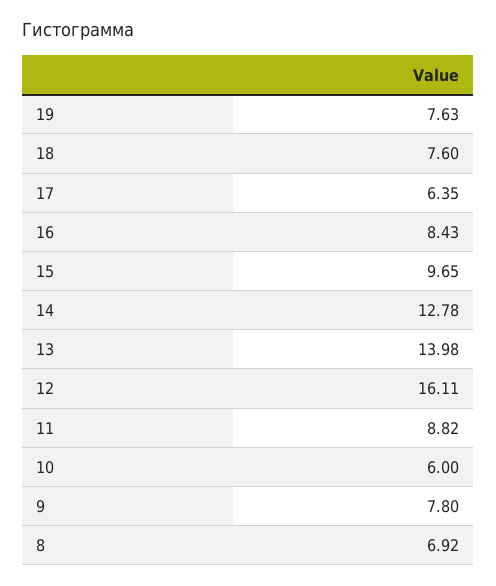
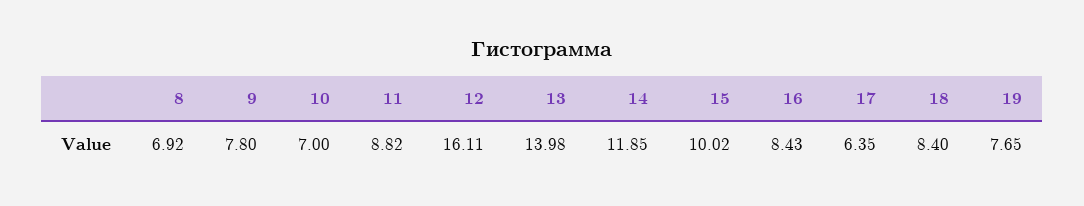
19: 7.63 -> 7.65
18: 7.6 -> 8.4
15: 9.65 -> 10.02
14: 12.78 -> 11.85
10: 6 -> 7

